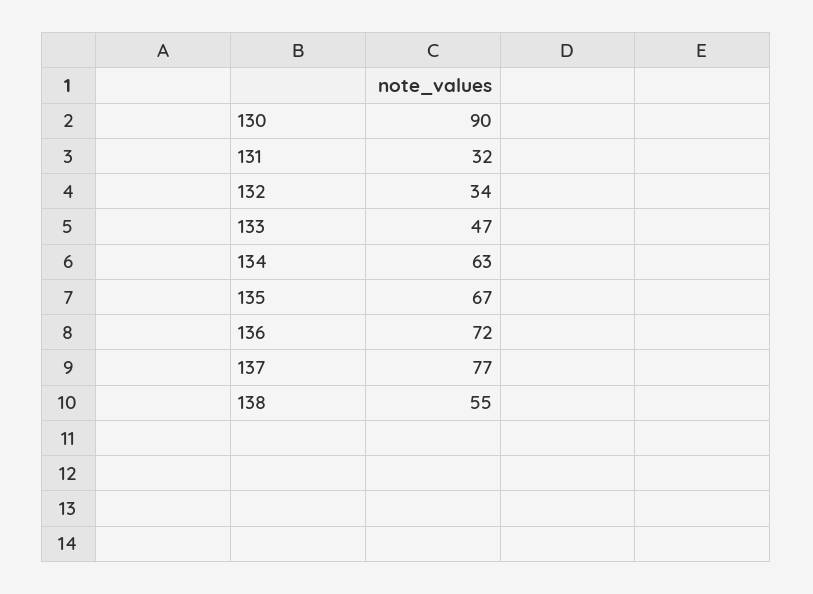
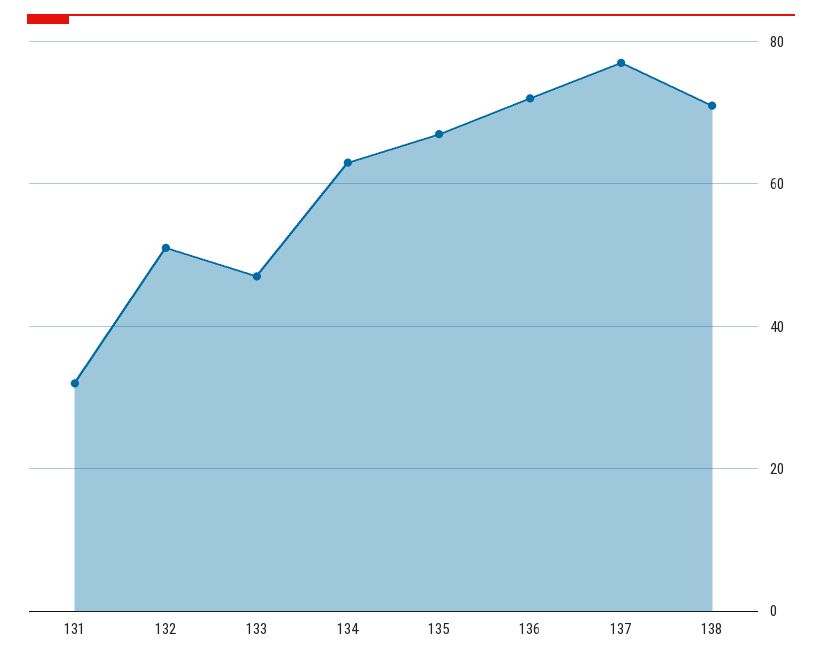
130: 90 -> none
132: 34 -> 50
138: 55 -> 70

